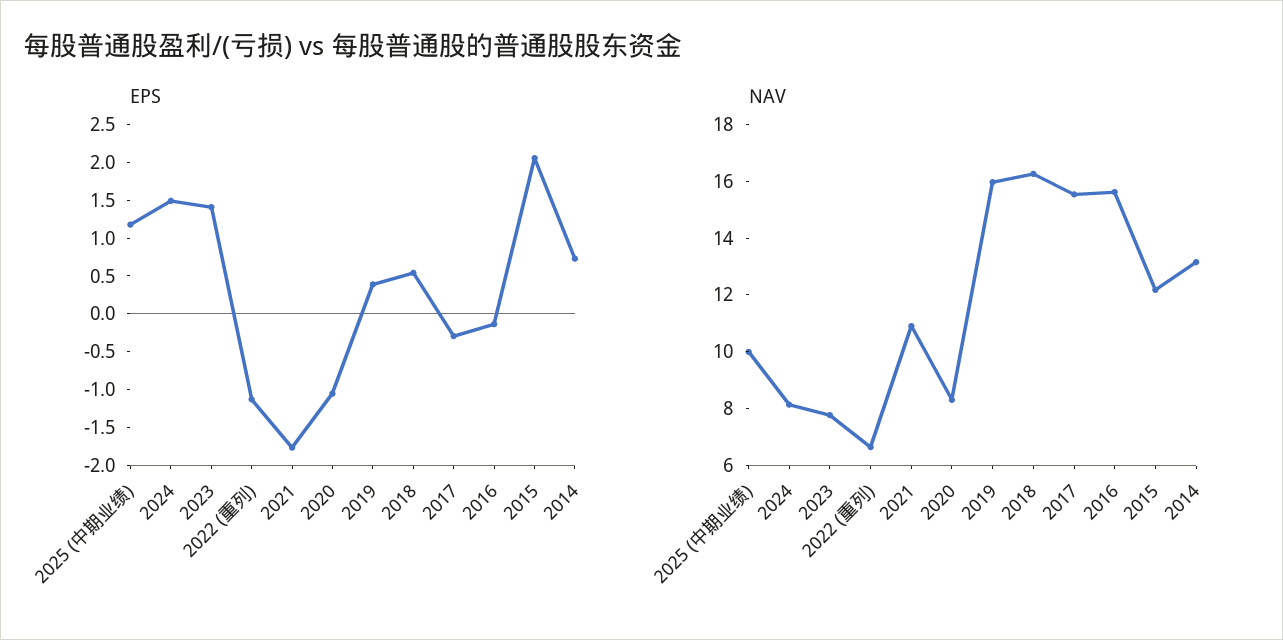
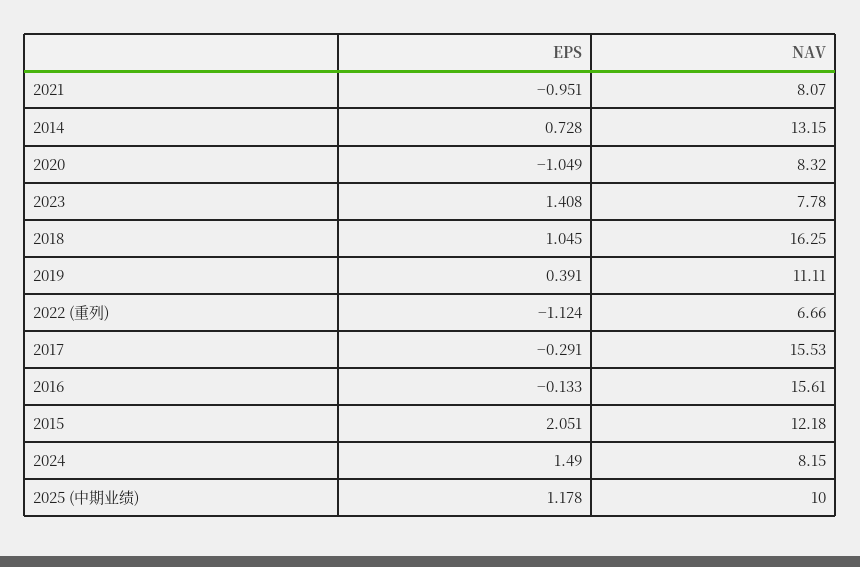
EPS, 2021: -1.75 -> -0.951
EPS, 2018: 0.5 -> 1.045
NAV, 2021: 11 -> 8.07
NAV, 2019: 16 -> 11.11

